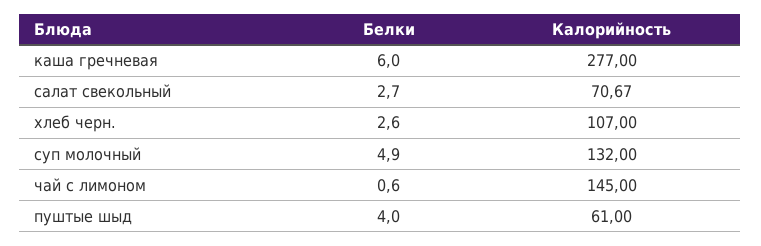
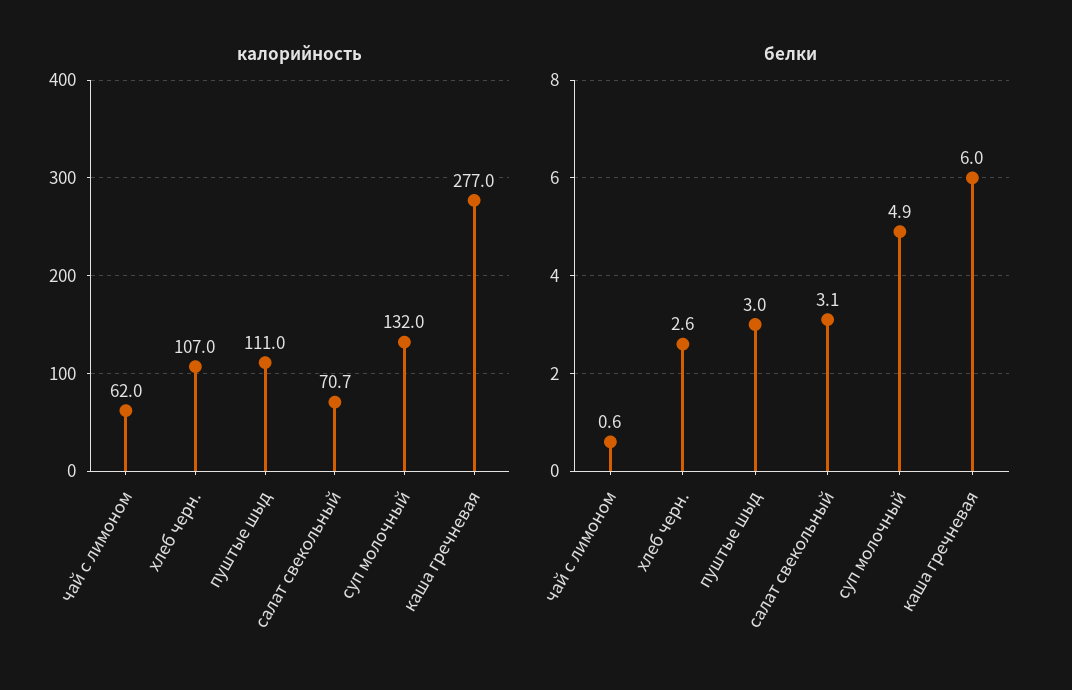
Белки, салат свекольный: 2.7 -> 3.1
Калорийность, чай с лимоном: 145 -> 62
Белки, пуштые шыд: 4 -> 3
Калорийность, пуштые шыд: 61 -> 111

